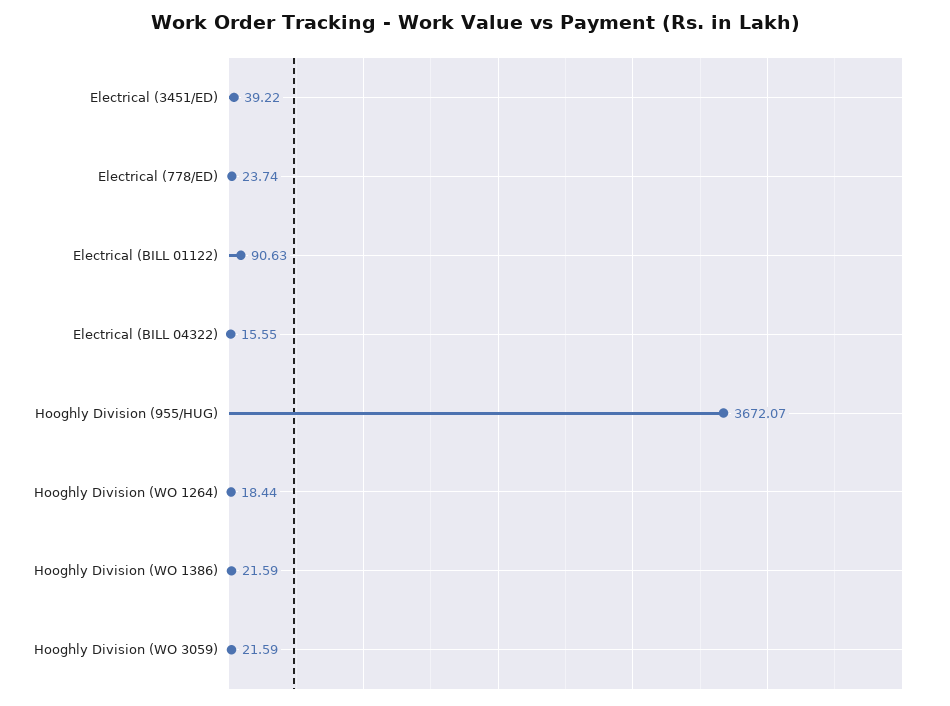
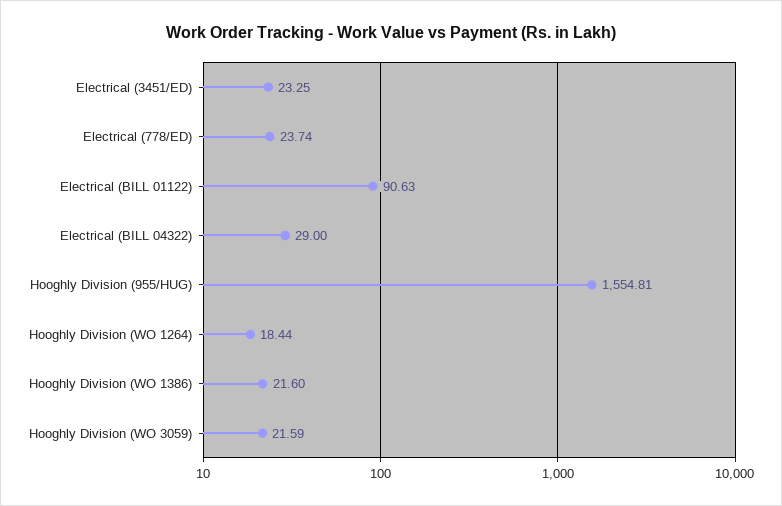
Electrical (3451/ED): 39.22 -> 23.25
Electrical (BILL 04322): 15.55 -> 29
Hooghly Division (955/HUG): 3672.07 -> 1554.81
Hooghly Division (WO 1386): 21.59 -> 21.6

